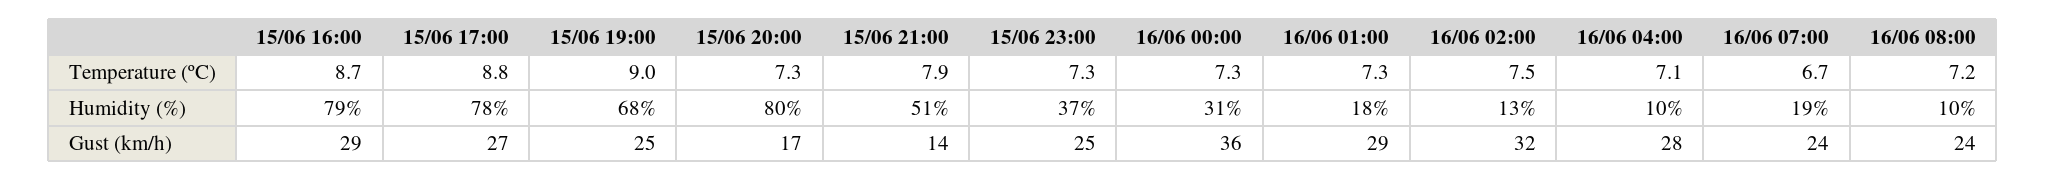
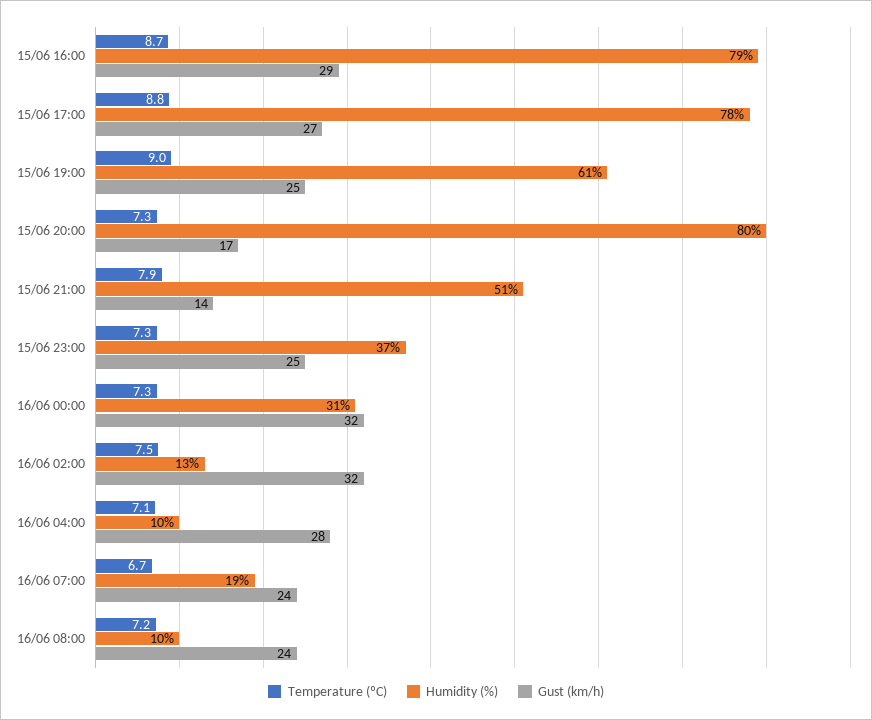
Temperature (ºC), 16/06 01:00: 7.3 -> none
Humidity (%), 15/06 19:00: 68 -> 61
Humidity (%), 16/06 01:00: 18 -> none
Gust (km/h), 16/06 00:00: 36 -> 32
Gust (km/h), 16/06 01:00: 29 -> none

